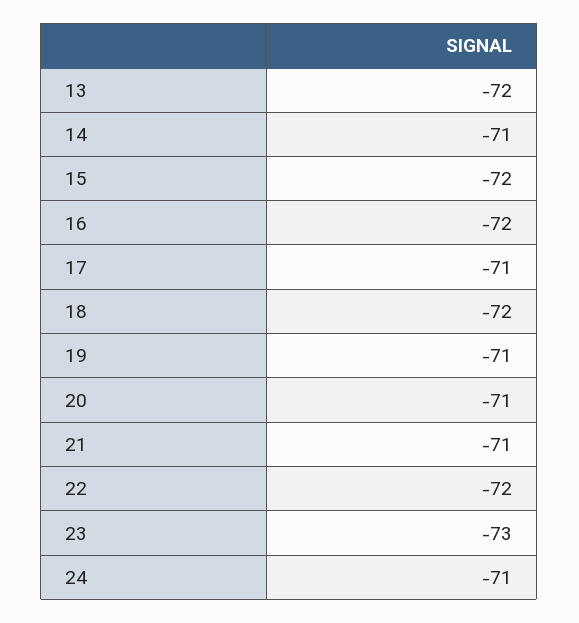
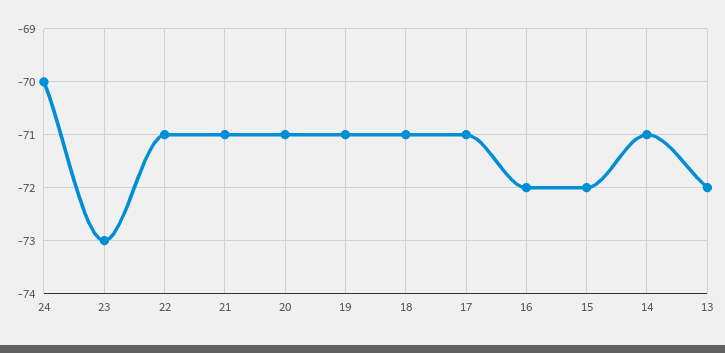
18: -72 -> -71
22: -72 -> -71
24: -71 -> -70

